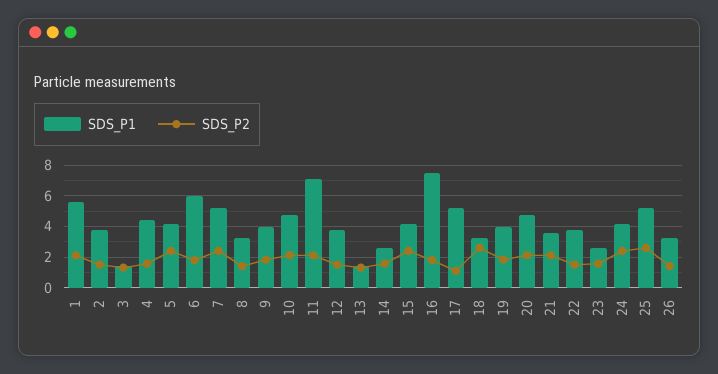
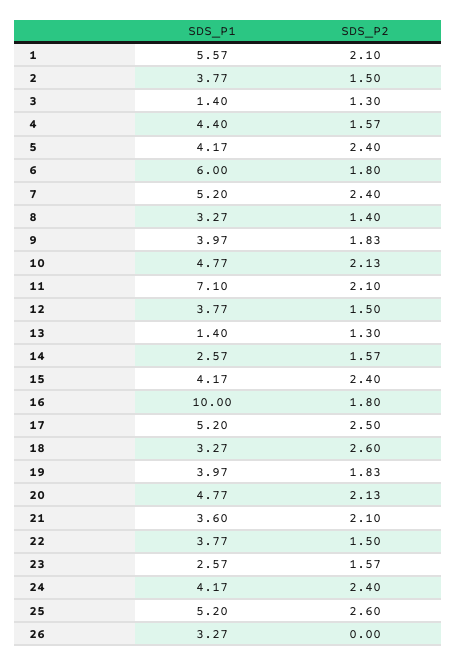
SDS_P1, 16: 7.5 -> 10
SDS_P2, 17: 1 -> 2.5
SDS_P2, 26: 1.5 -> 0

